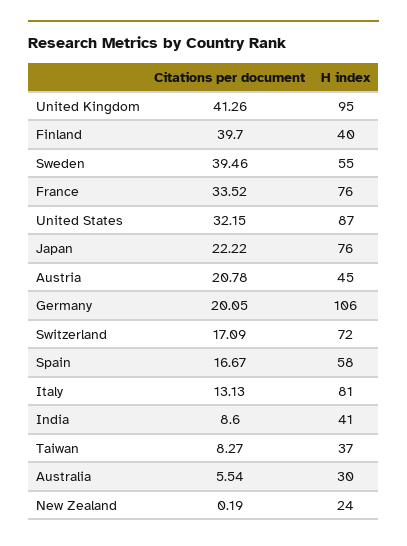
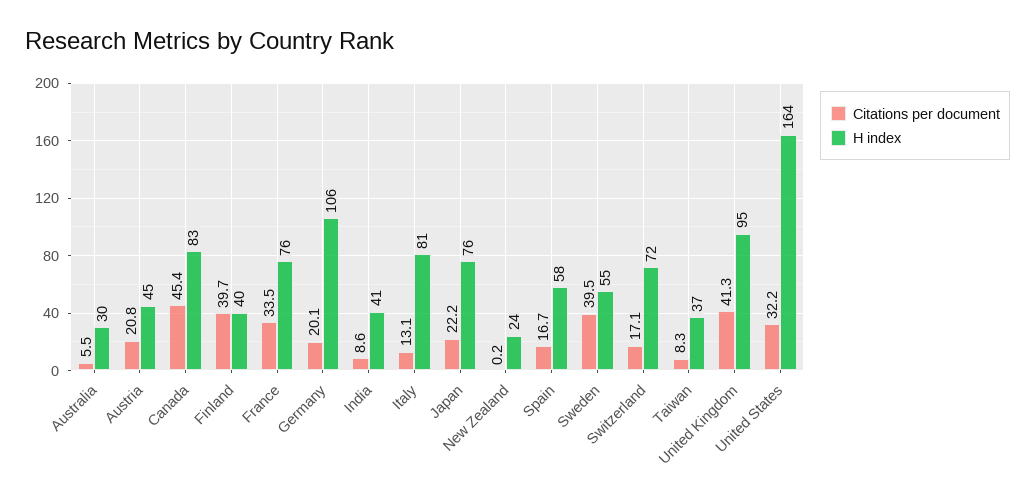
H index, United States: 87 -> 164
Citations per document, Canada: none -> 45.4
H index, Canada: none -> 83

